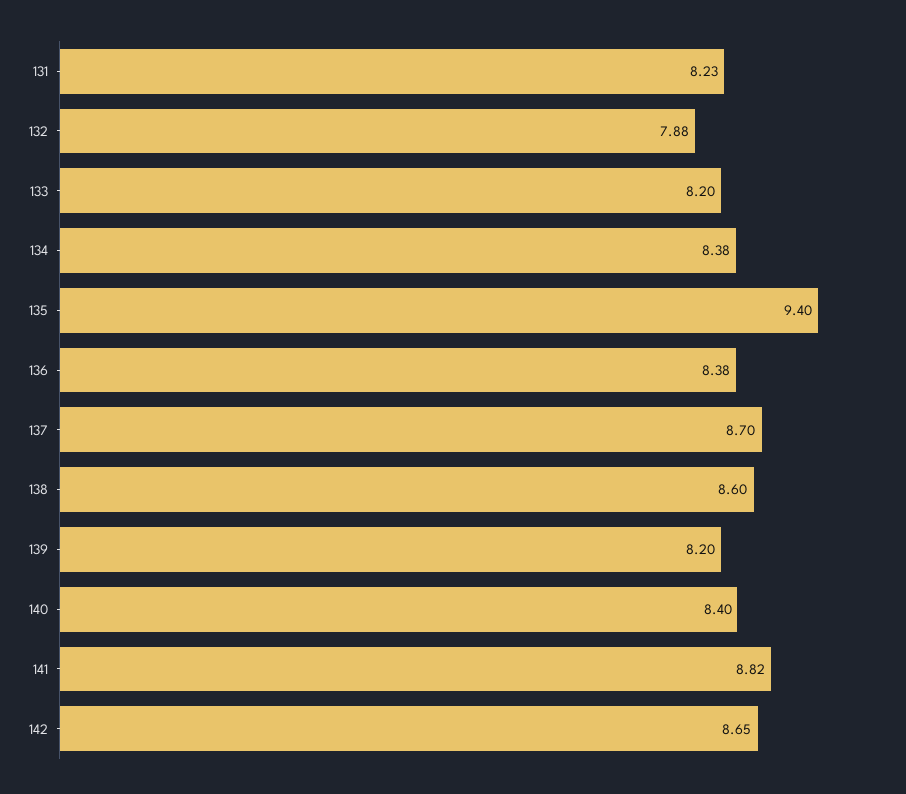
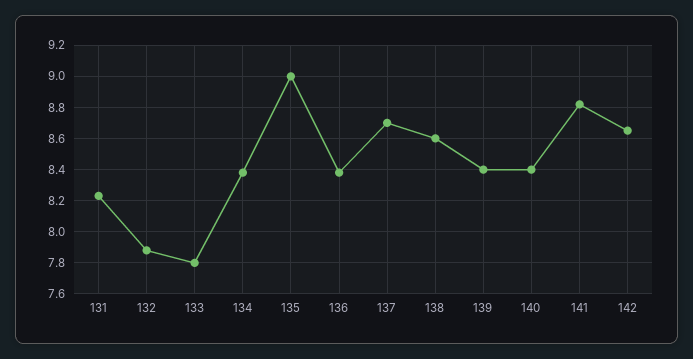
133: 8.2 -> 7.8
135: 9.4 -> 9
139: 8.2 -> 8.4

